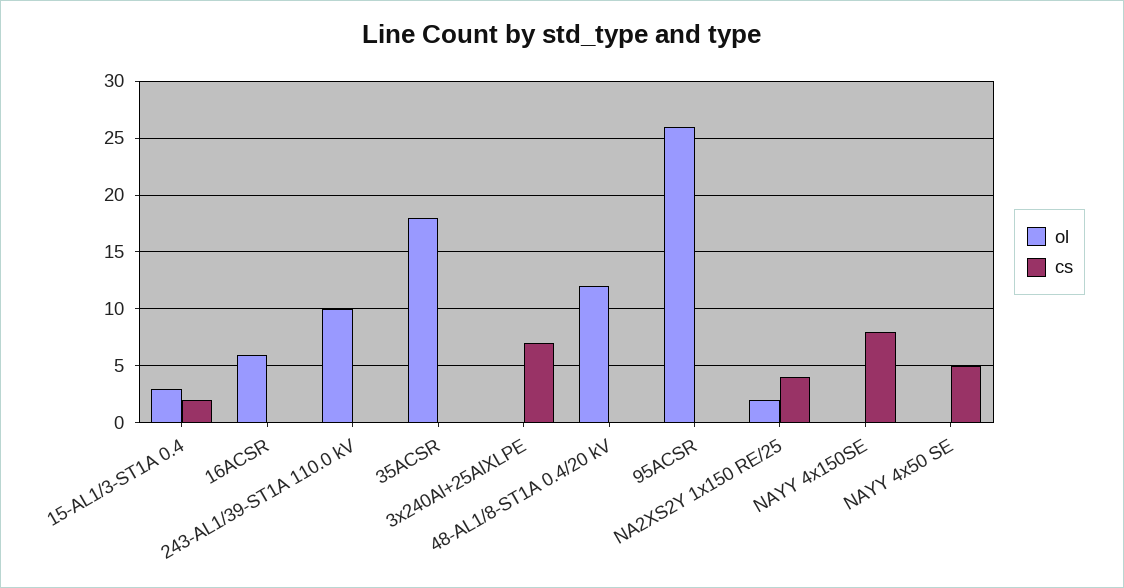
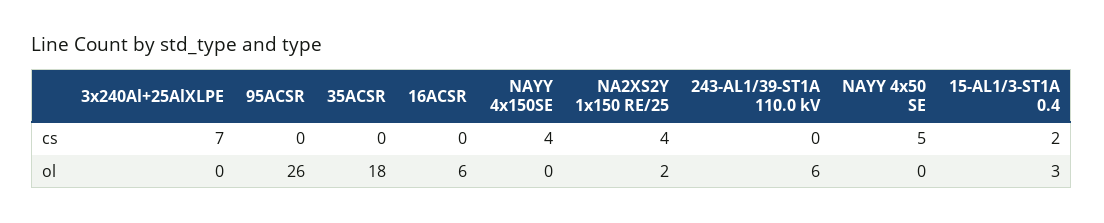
ol, 243-AL1/39-ST1A 110.0 kV: 10 -> 6
ol, 48-AL1/8-ST1A 0.4/20 kV: 12 -> none
cs, 48-AL1/8-ST1A 0.4/20 kV: 0 -> none
cs, NAYY 4x150SE: 8 -> 4

